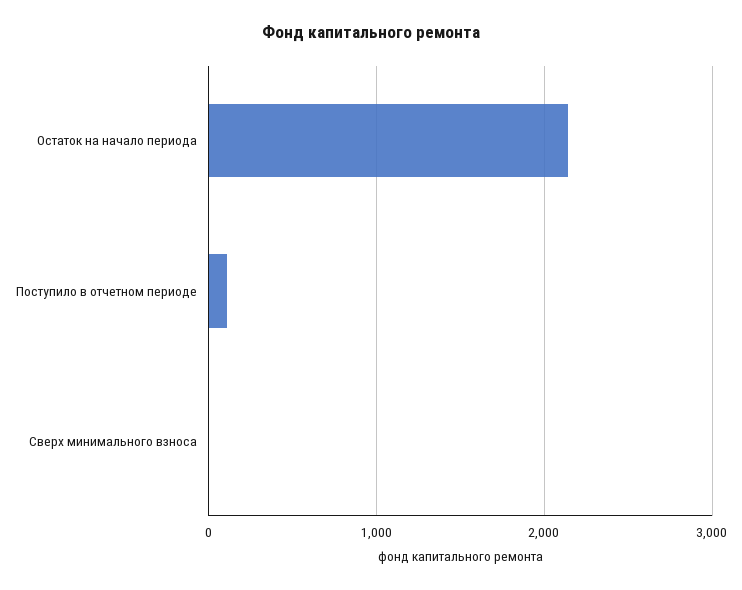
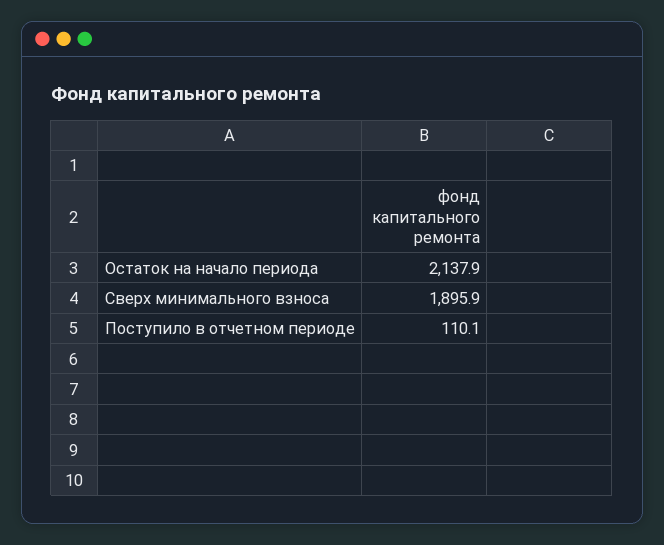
Сверх минимального взноса: 0 -> 1895.9

